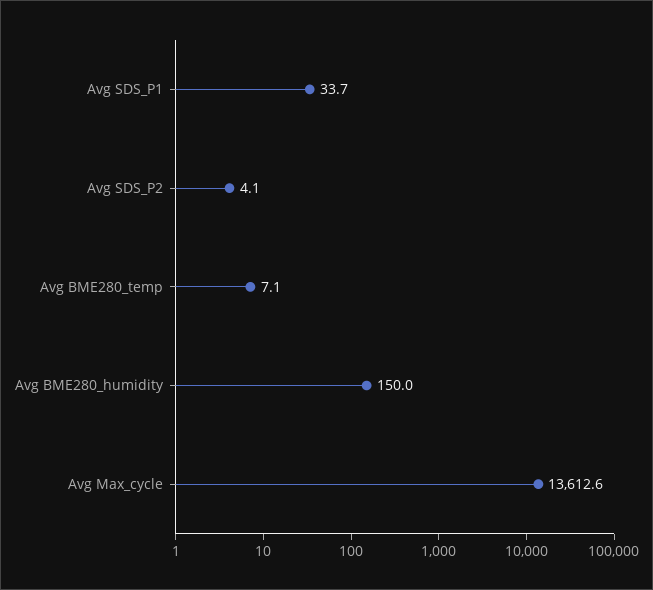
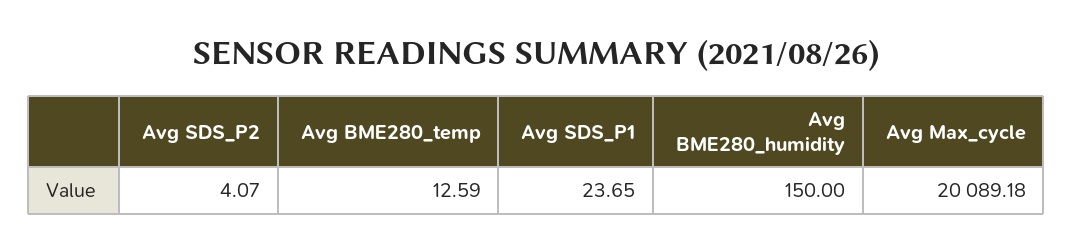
Avg SDS_P1: 33.7 -> 23.65
Avg BME280_temp: 7.1 -> 12.59
Avg Max_cycle: 13612.6 -> 20089.18

